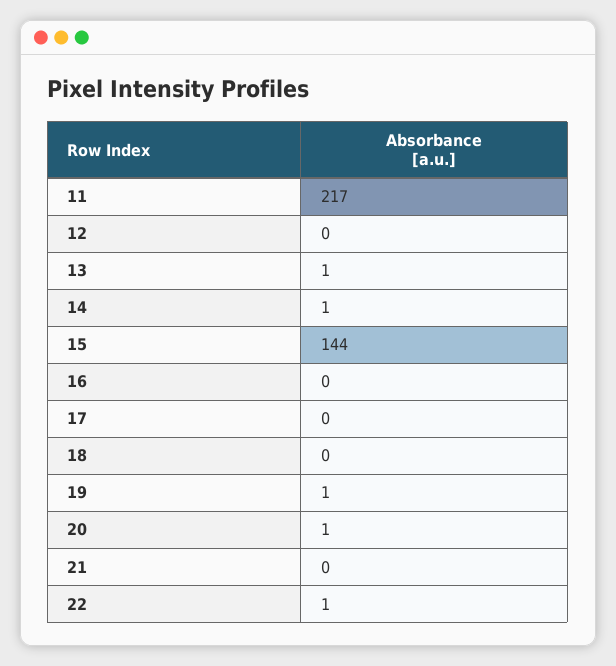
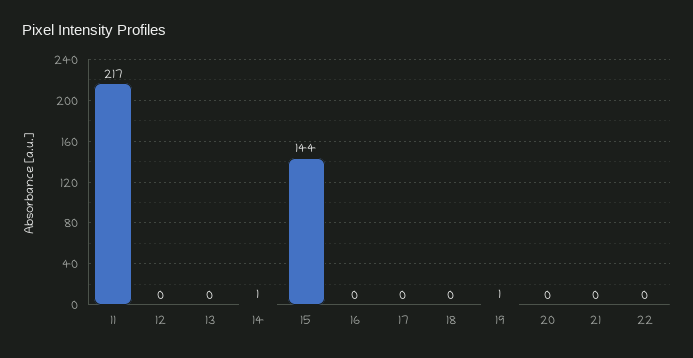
13: 1 -> 0
20: 1 -> 0
22: 1 -> 0

